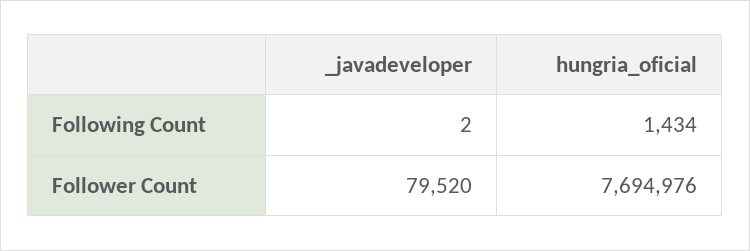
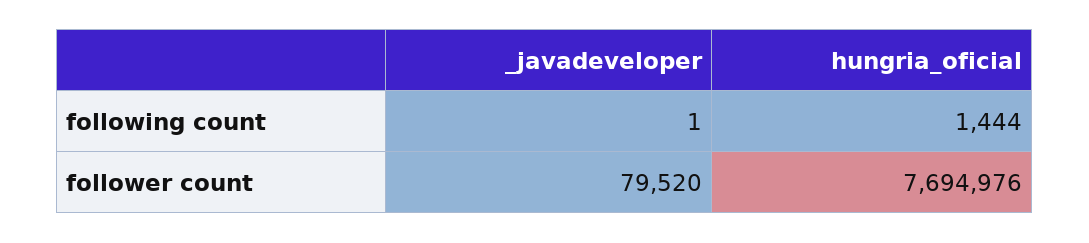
_javadeveloper, Following Count: 2 -> 1
hungria_oficial, Following Count: 1434 -> 1444

